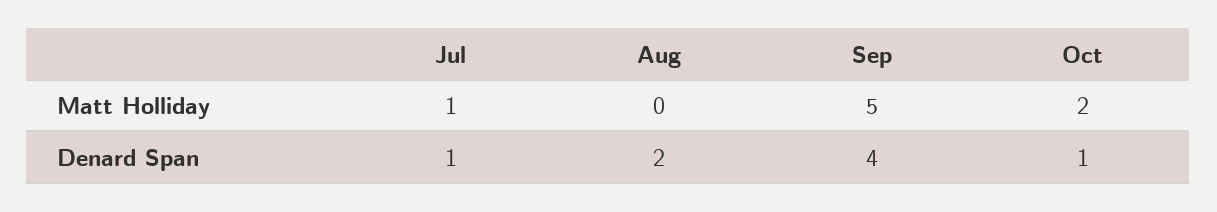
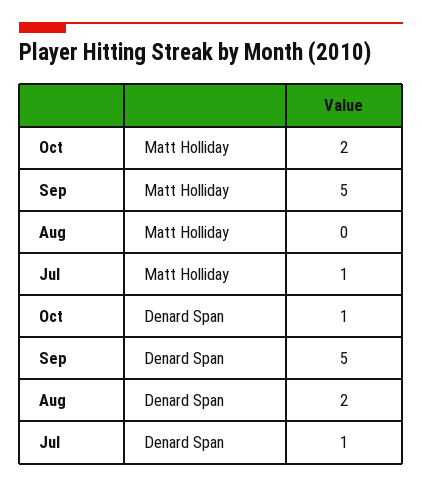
Sep, Denard Span: 4 -> 5

